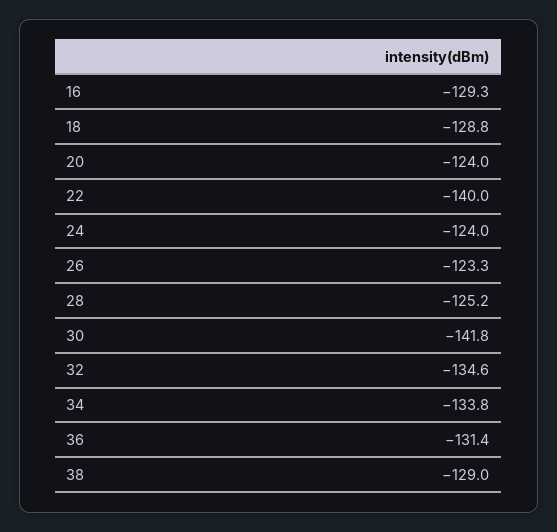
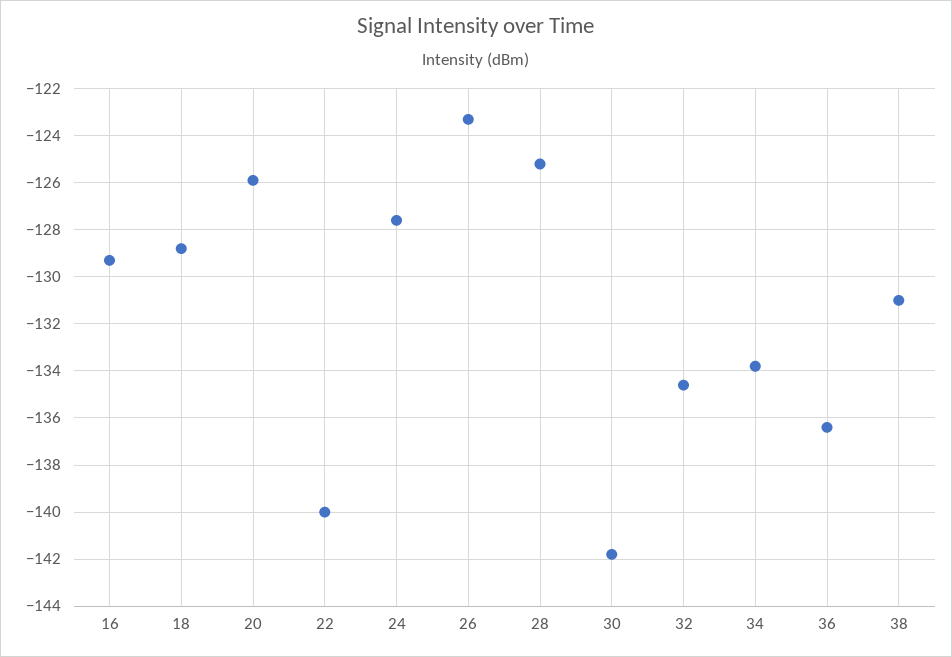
20: -124 -> -126
24: -124 -> -127.5
36: -131.4 -> -136.5
38: -129 -> -131

